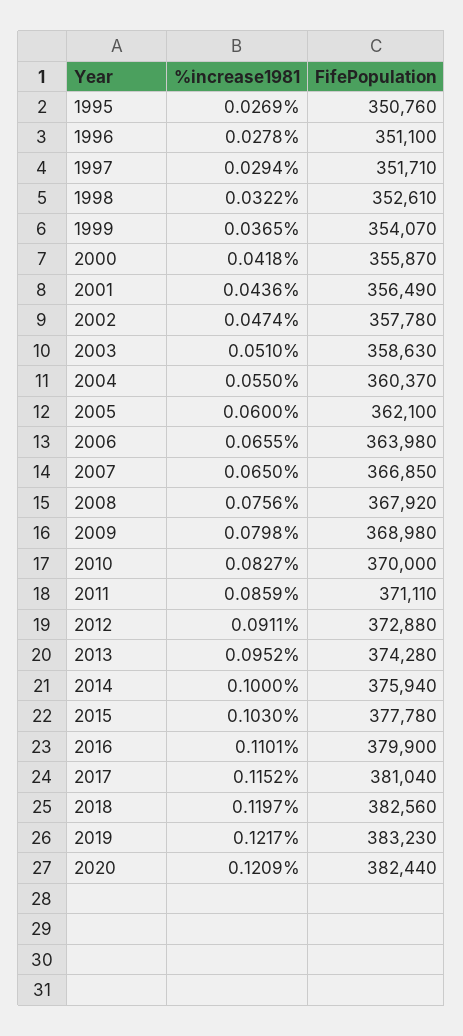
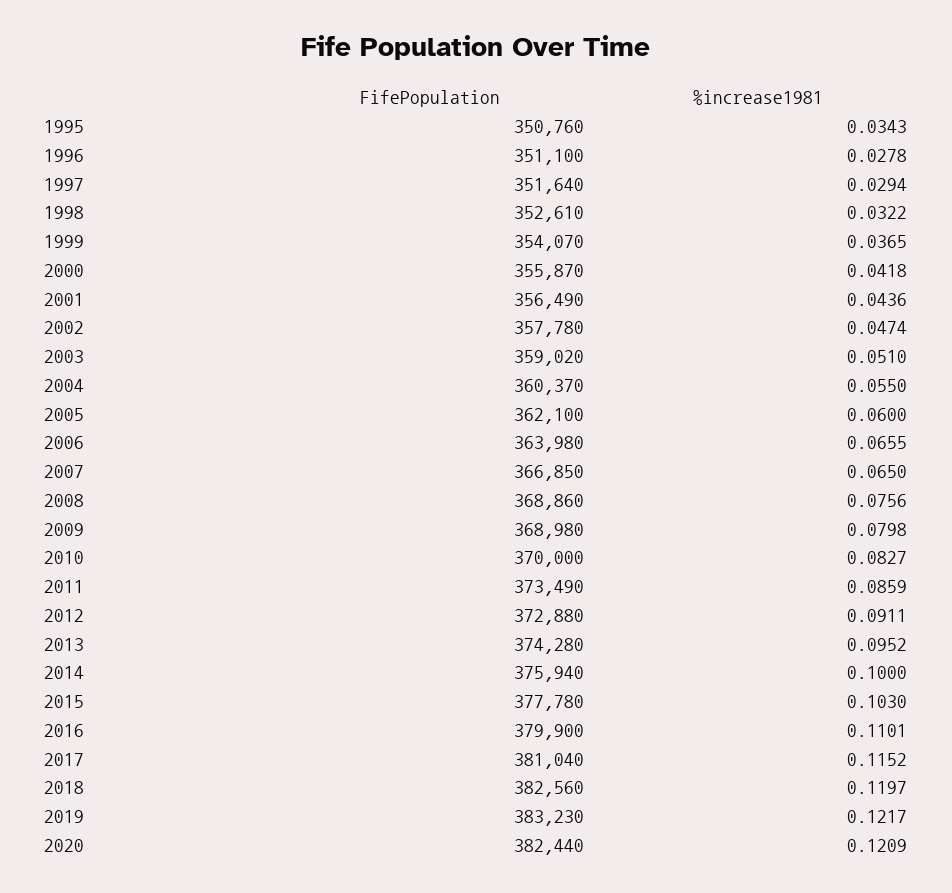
%increase1981, 1995: 0.0269 -> 0.0343
FifePopulation, 1997: 351710 -> 351640
FifePopulation, 2003: 358630 -> 359020
FifePopulation, 2008: 367920 -> 368860
FifePopulation, 2011: 371110 -> 373490

